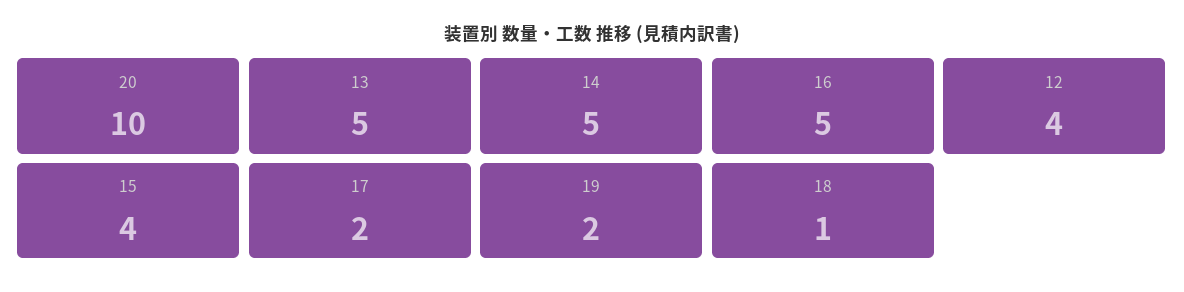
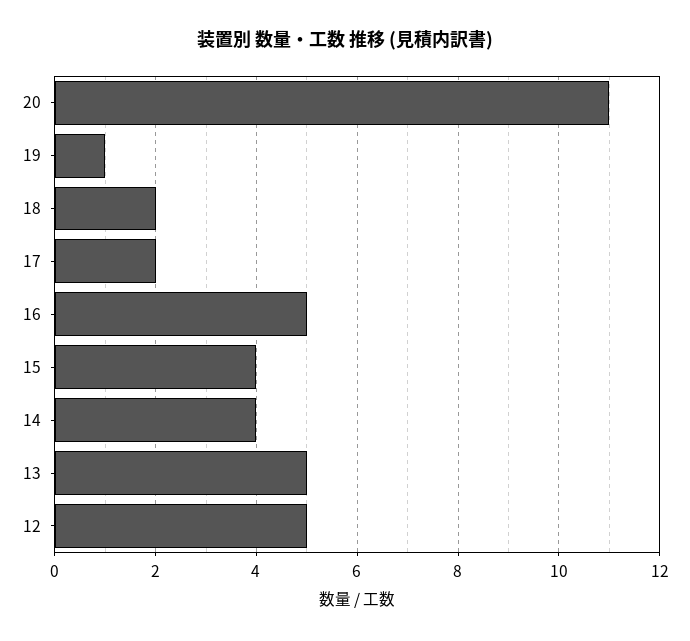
20: 10 -> 11
14: 5 -> 4
12: 4 -> 5
19: 2 -> 1
18: 1 -> 2

